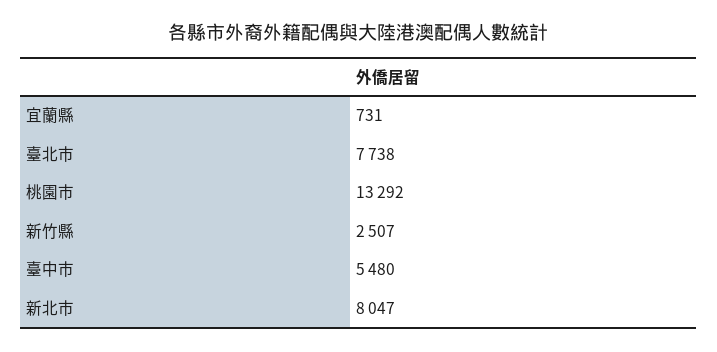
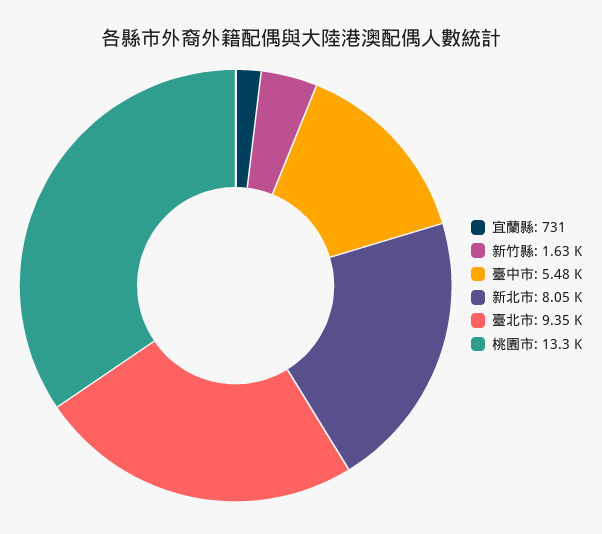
臺北市: 7738 -> 9350
新竹縣: 2507 -> 1630

